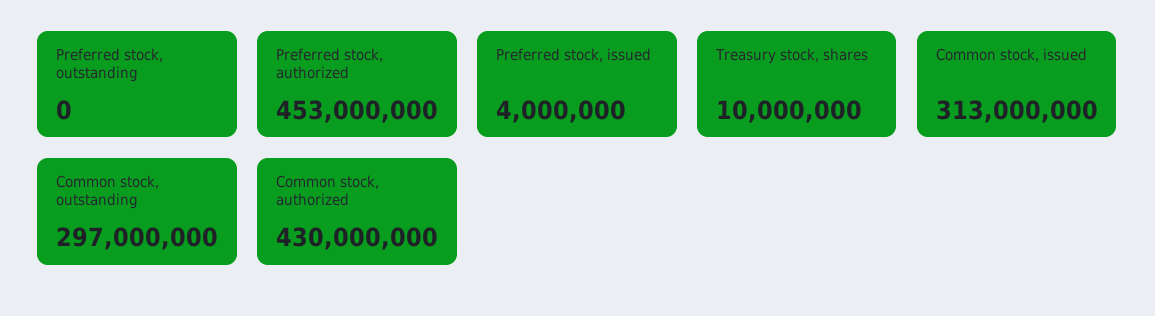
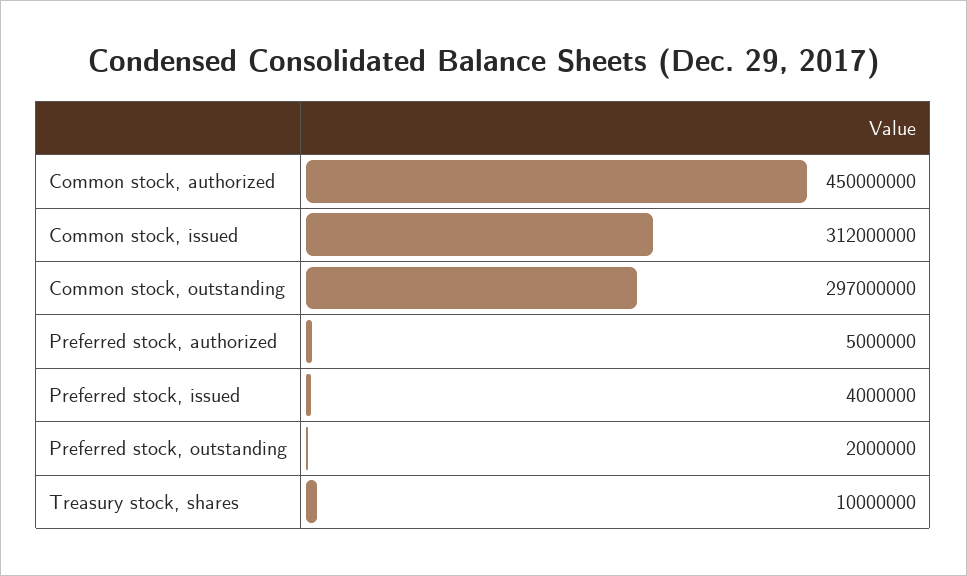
Preferred stock, outstanding: 0 -> 2000000
Preferred stock, authorized: 453000000 -> 5000000
Common stock, issued: 313000000 -> 312000000
Common stock, authorized: 430000000 -> 450000000

